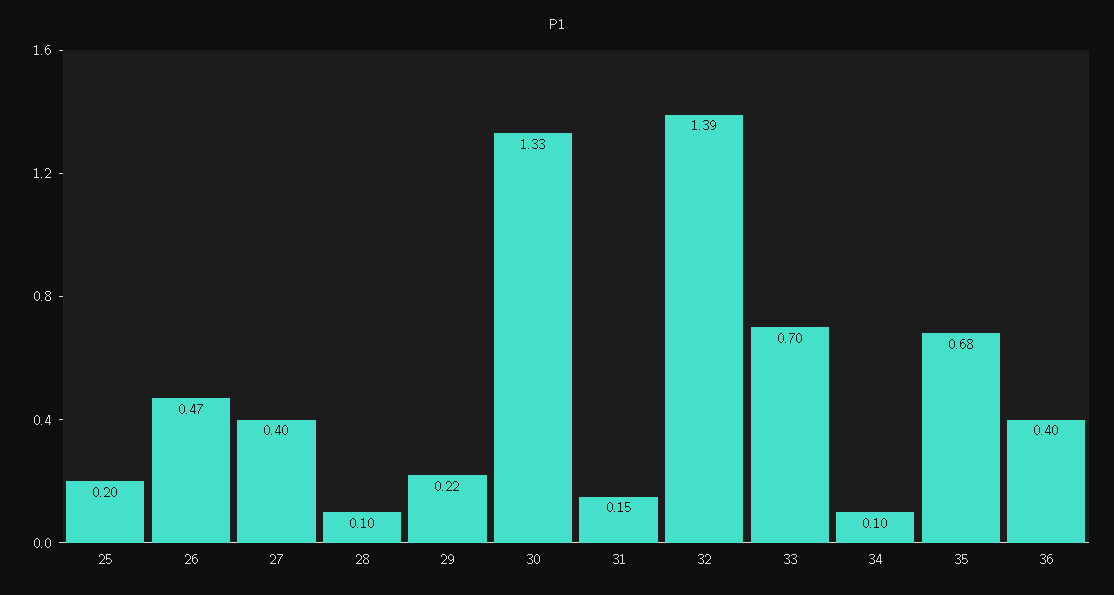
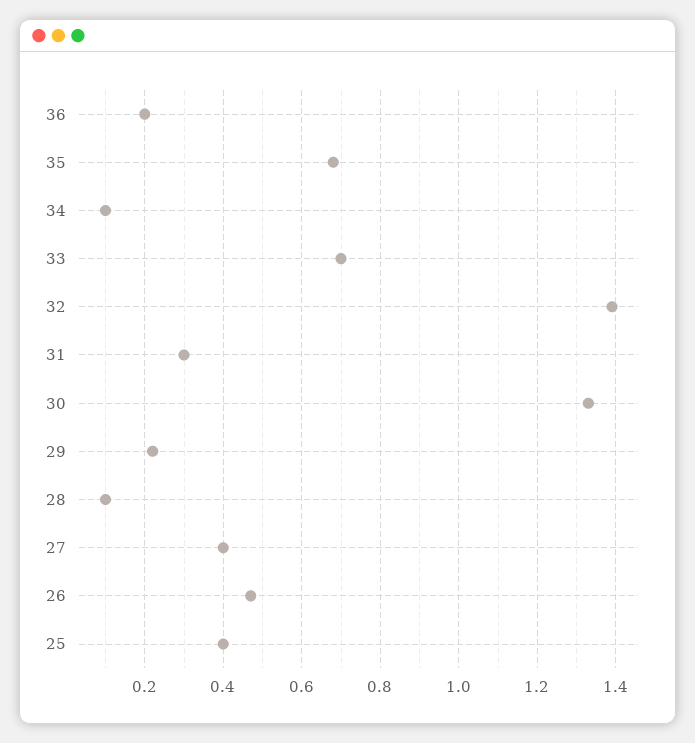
25: 0.2 -> 0.4
31: 0.15 -> 0.3
36: 0.4 -> 0.2

